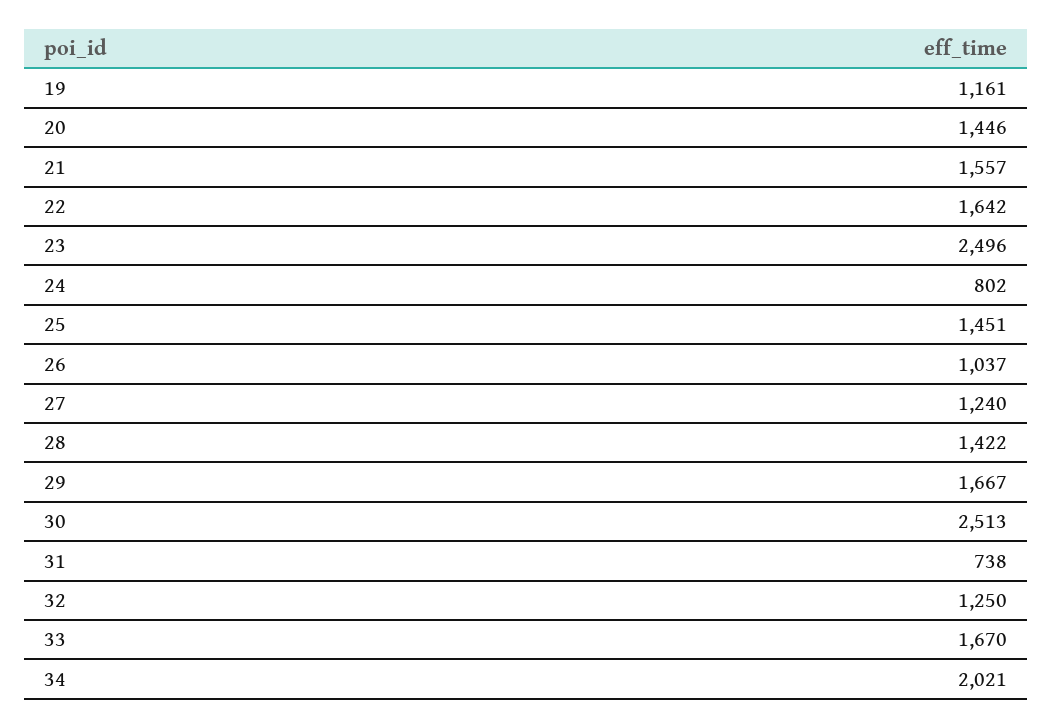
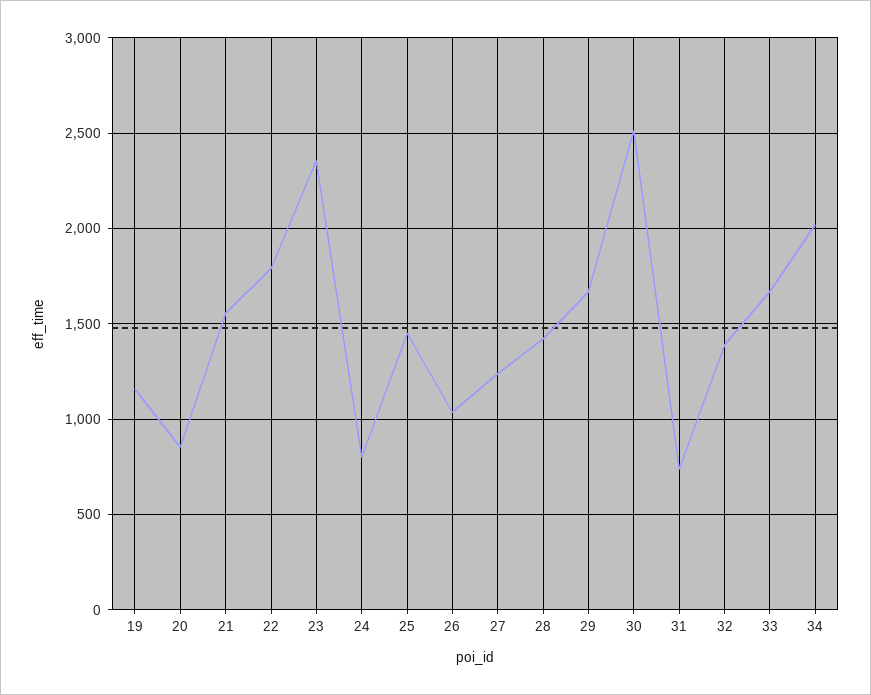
20: 1446 -> 850
22: 1642 -> 1800
23: 2496 -> 2350
32: 1250 -> 1400

